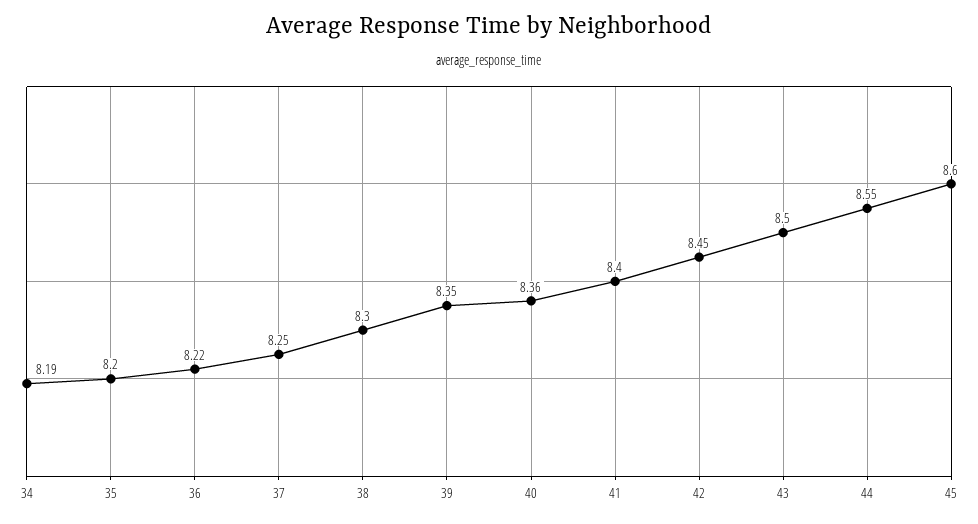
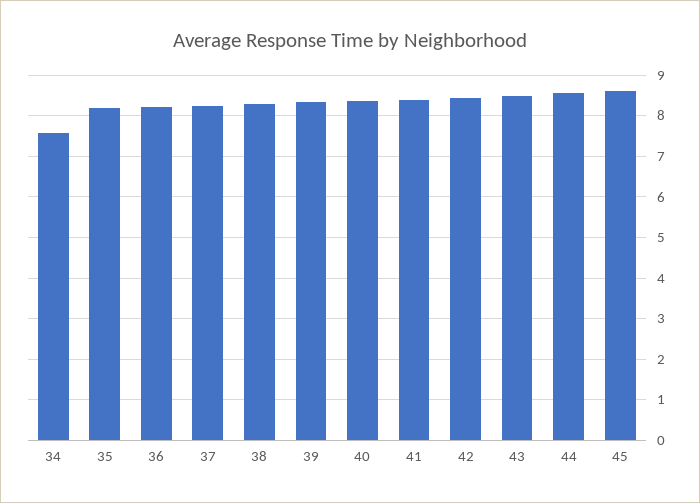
34: 8.19 -> 7.6

